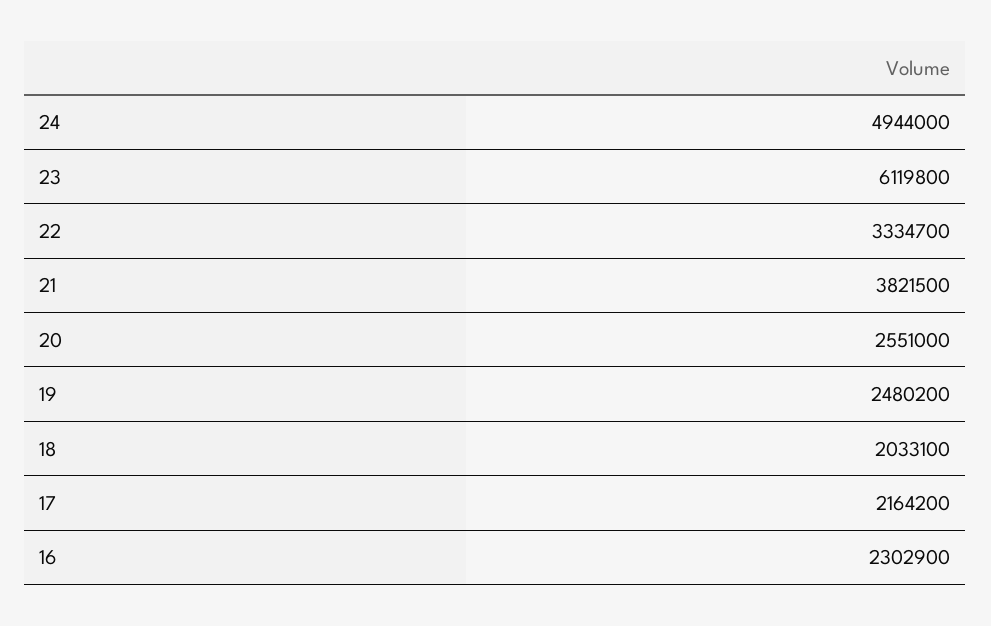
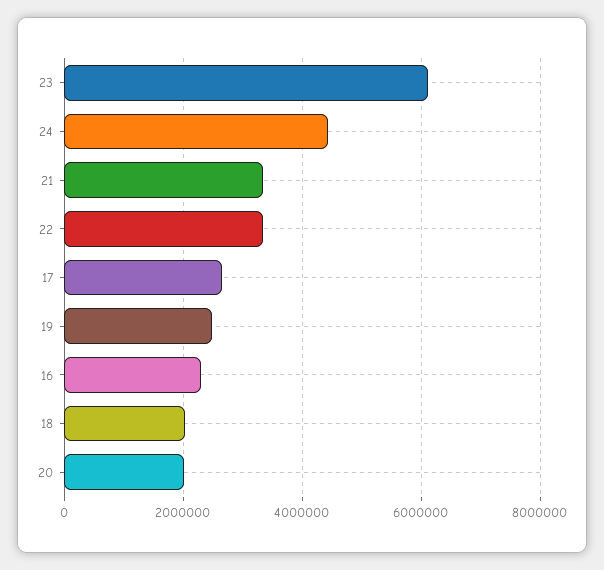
24: 4944000 -> 4400000
21: 3821500 -> 3400000
20: 2551000 -> 2000000
17: 2164200 -> 2600000

